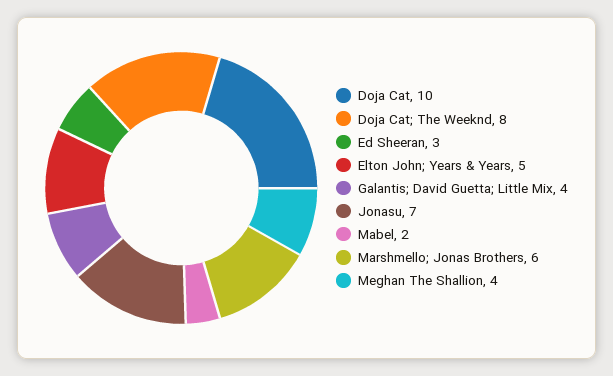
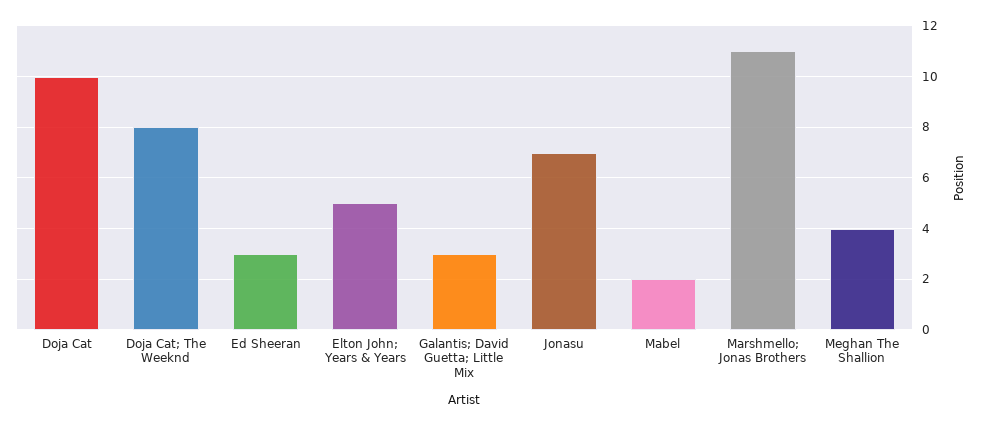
Galantis; David Guetta; Little Mix: 4 -> 3
Marshmello; Jonas Brothers: 6 -> 11

